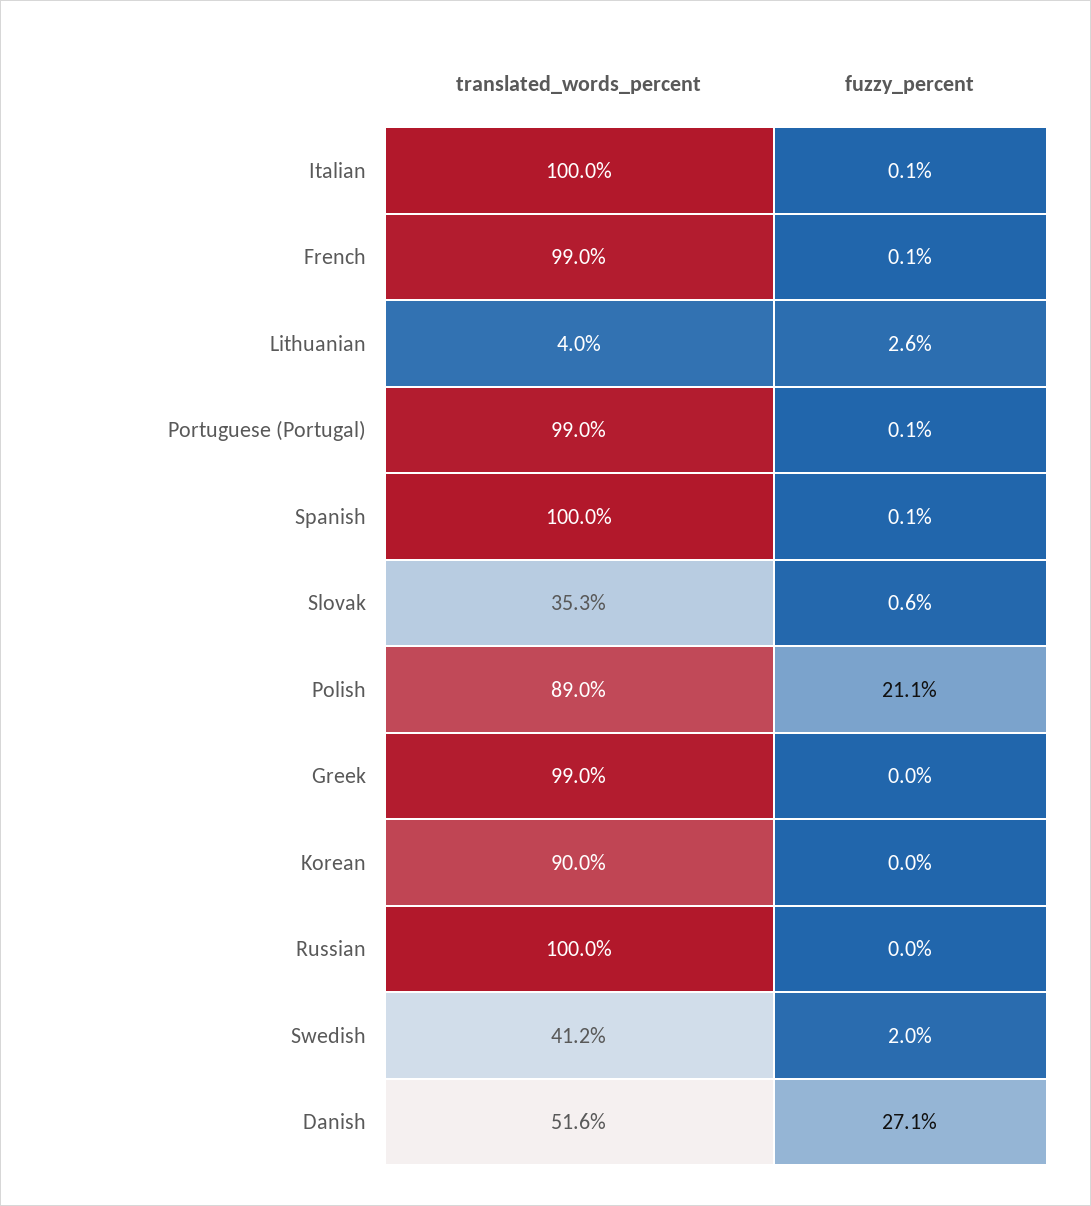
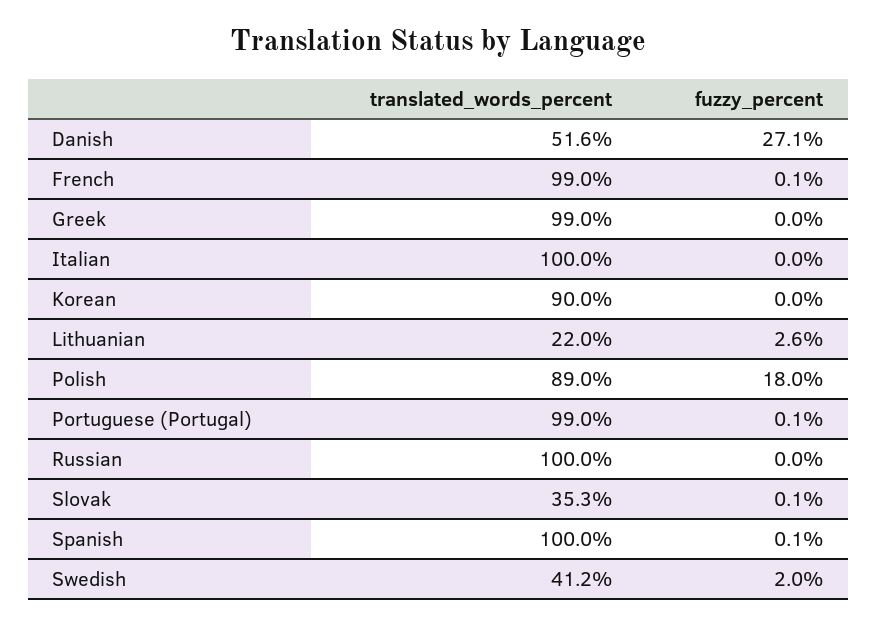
fuzzy_percent, Italian: 0.1 -> 0
translated_words_percent, Lithuanian: 4 -> 22
fuzzy_percent, Slovak: 0.6 -> 0.1
fuzzy_percent, Polish: 21.1 -> 18

